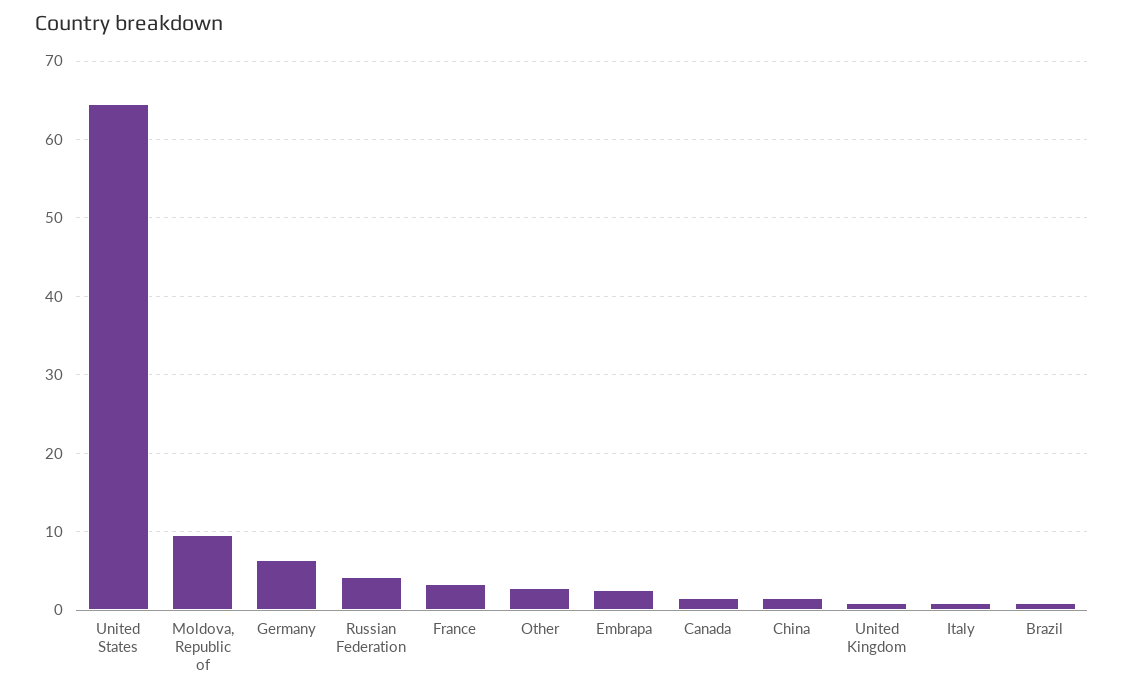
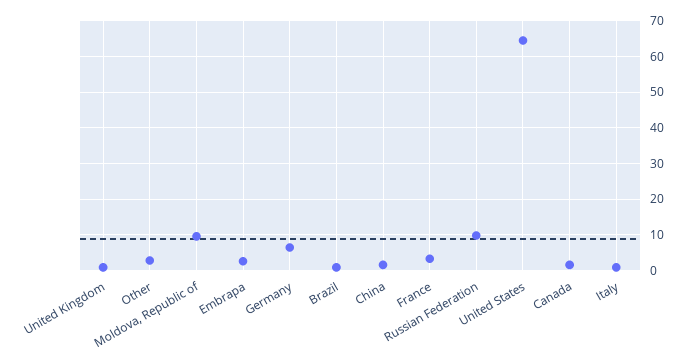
Russian Federation: 4 -> 10

